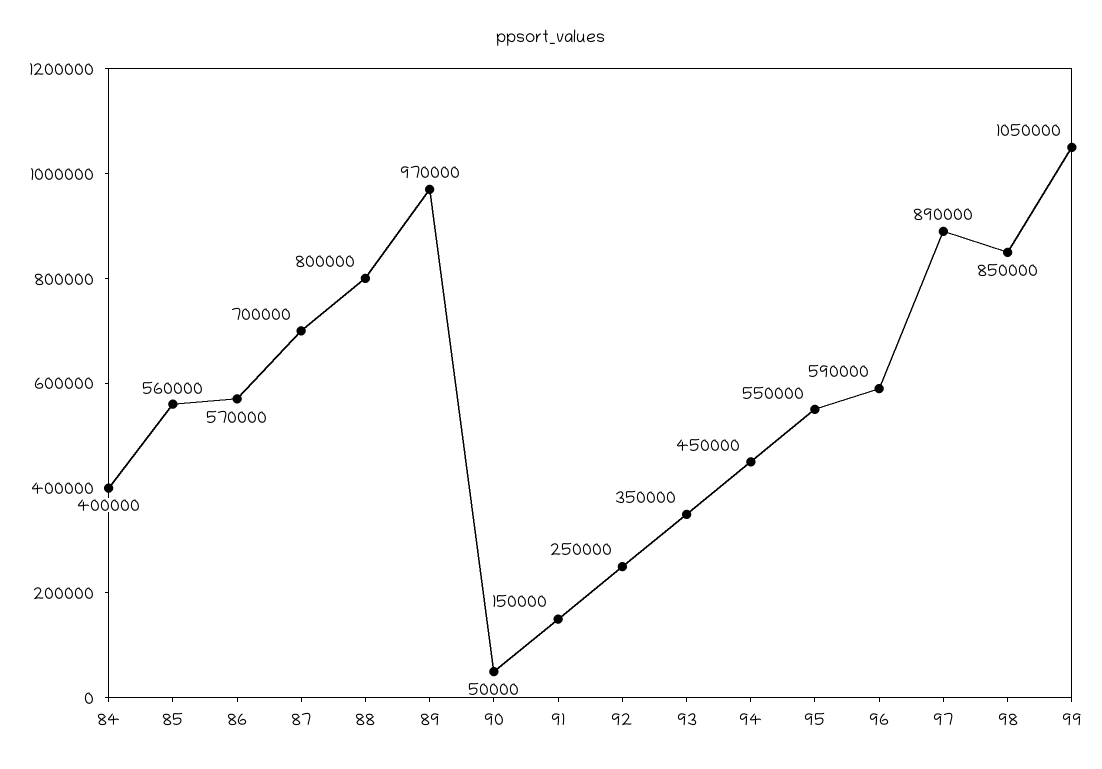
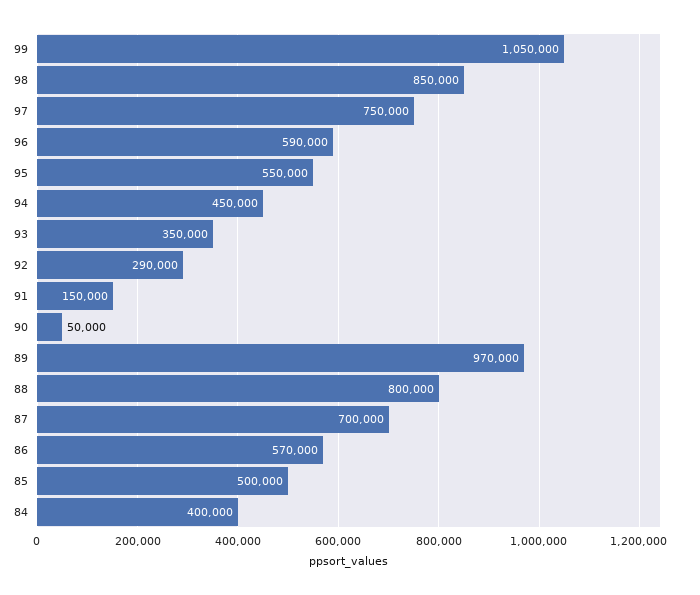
85: 560000 -> 500000
92: 250000 -> 290000
97: 890000 -> 750000

